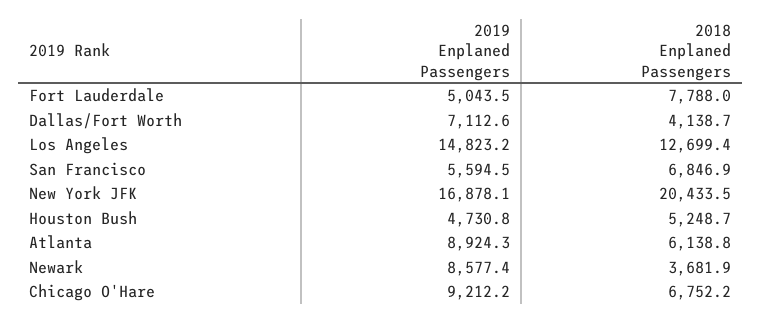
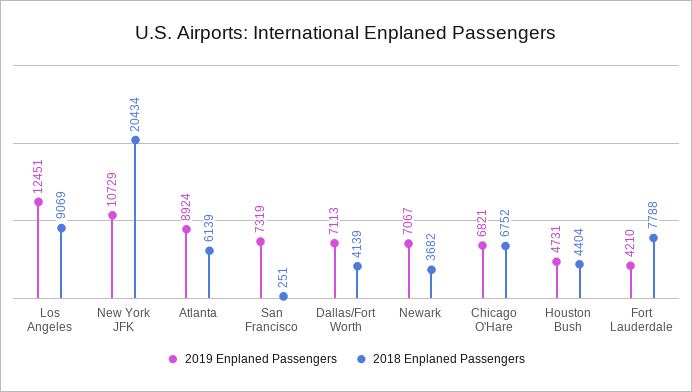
2019 Enplaned Passengers, Fort Lauderdale: 5043.5 -> 4210
2019 Enplaned Passengers, Los Angeles: 14823.2 -> 12451
2018 Enplaned Passengers, Los Angeles: 12699.4 -> 9069
2019 Enplaned Passengers, San Francisco: 5594.5 -> 7319
2018 Enplaned Passengers, San Francisco: 6846.9 -> 251
2019 Enplaned Passengers, New York JFK: 16878.1 -> 10729
2018 Enplaned Passengers, Houston Bush: 5248.7 -> 4404
2019 Enplaned Passengers, Newark: 8577.4 -> 7067
2019 Enplaned Passengers, Chicago O'Hare: 9212.2 -> 6821

